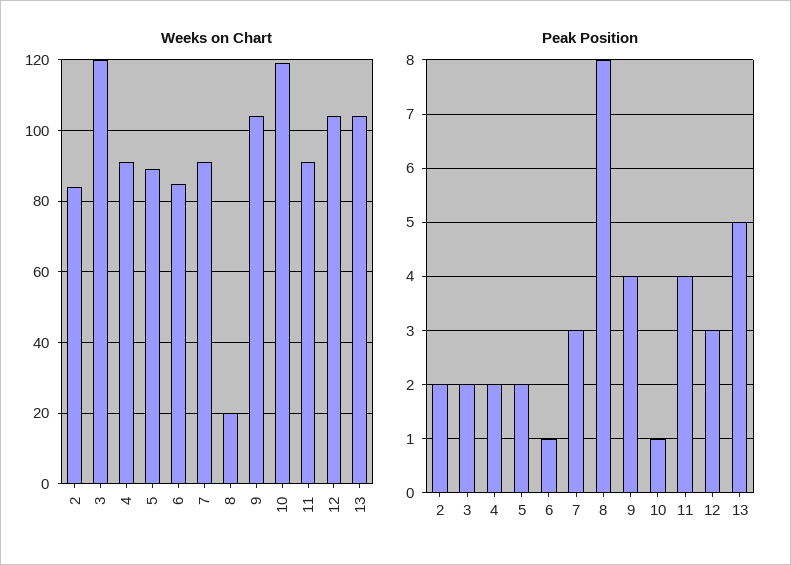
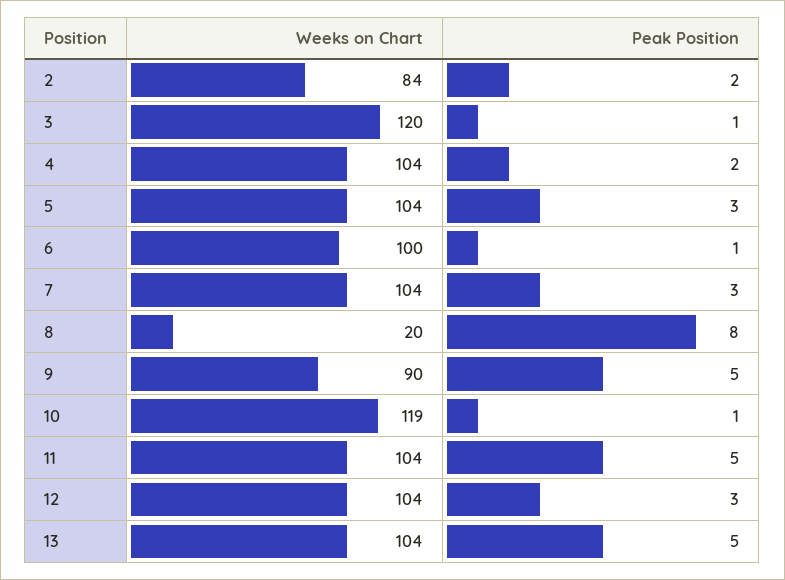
Weeks on Chart, 4: 90 -> 104
Weeks on Chart, 5: 90 -> 104
Weeks on Chart, 6: 85 -> 100
Weeks on Chart, 7: 90 -> 104
Weeks on Chart, 9: 105 -> 90
Weeks on Chart, 11: 90 -> 104
Peak Position, 3: 2 -> 1
Peak Position, 5: 2 -> 3
Peak Position, 9: 4 -> 5
Peak Position, 11: 4 -> 5

